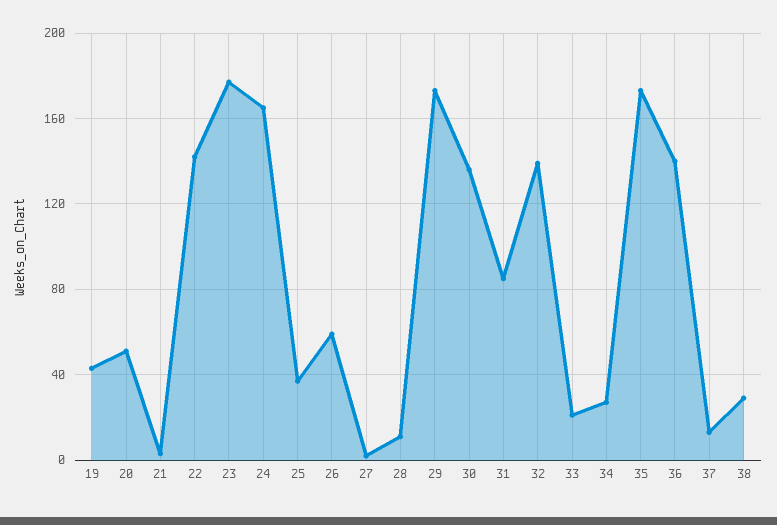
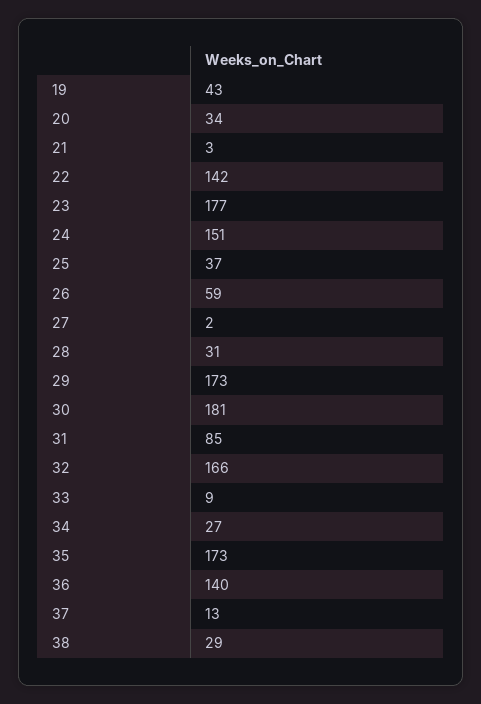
20: 50 -> 34
24: 165 -> 151
28: 10 -> 31
30: 135 -> 181
32: 140 -> 166
33: 20 -> 9

